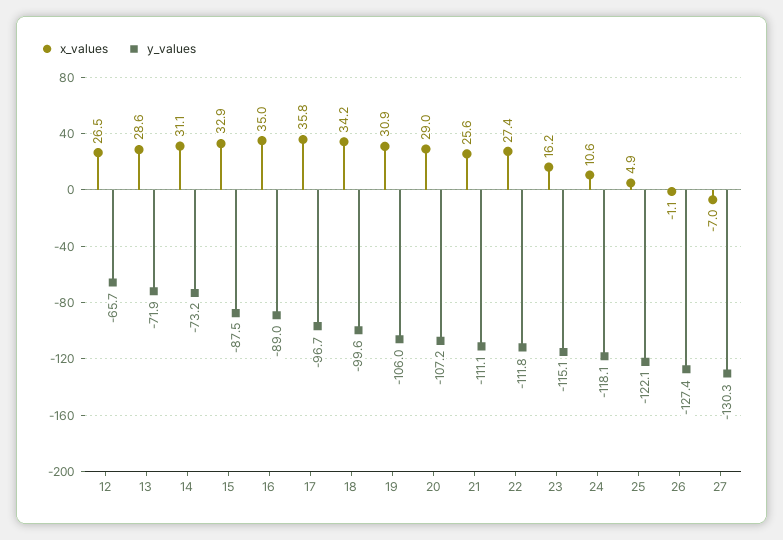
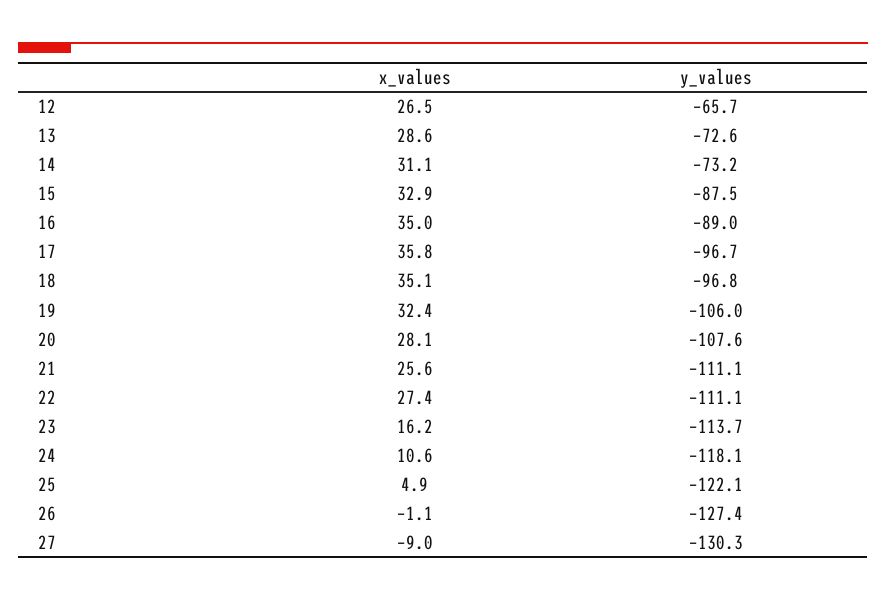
y_values, 13: -71.9 -> -72.6
x_values, 18: 34.2 -> 35.1
y_values, 18: -99.6 -> -96.8
x_values, 19: 30.9 -> 32.4
x_values, 20: 29 -> 28.1
y_values, 20: -107.2 -> -107.6
y_values, 22: -111.8 -> -111.1
y_values, 23: -115.1 -> -113.7
x_values, 27: -7 -> -9

